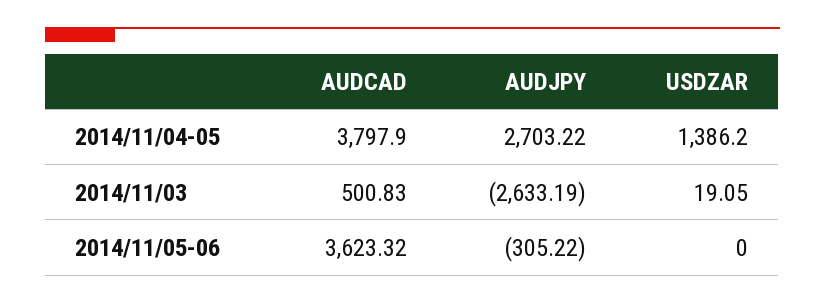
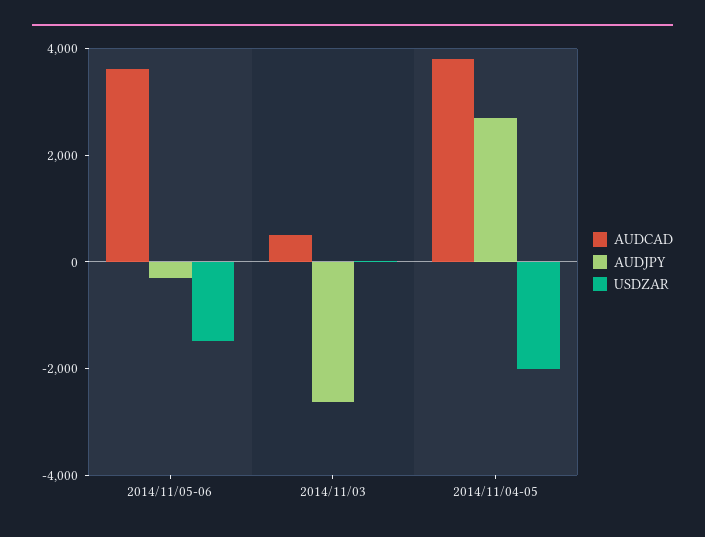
USDZAR, 2014/11/04-05: 1386.2 -> -2000
USDZAR, 2014/11/05-06: 0 -> -1500

